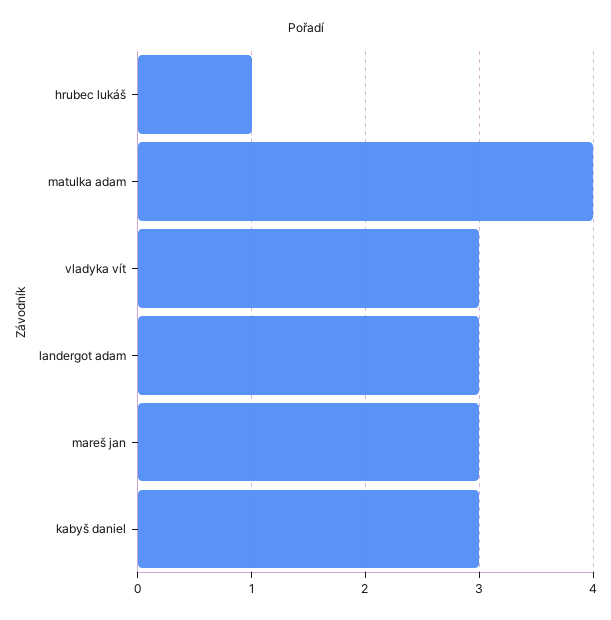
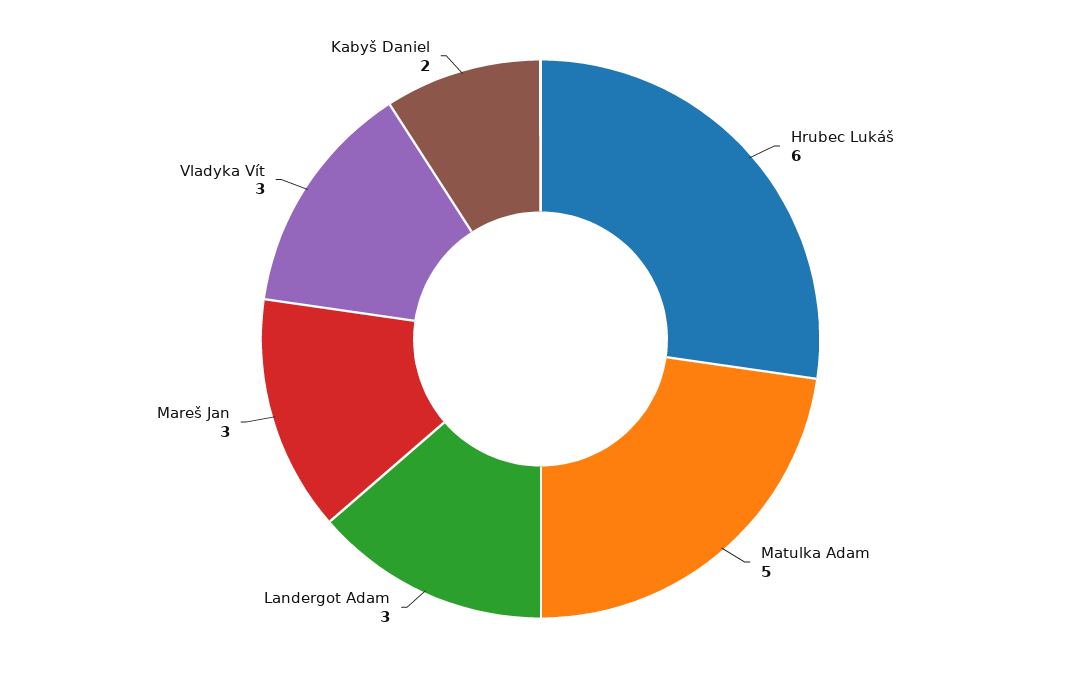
hrubec lukáš: 1 -> 6
matulka adam: 4 -> 5
kabyš daniel: 3 -> 2

